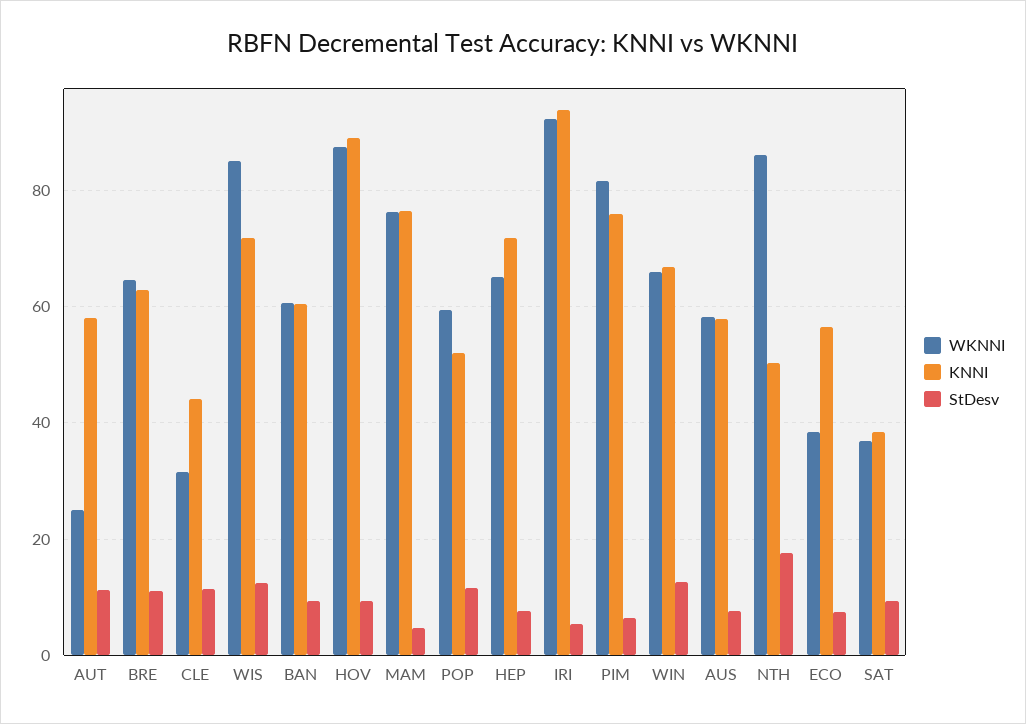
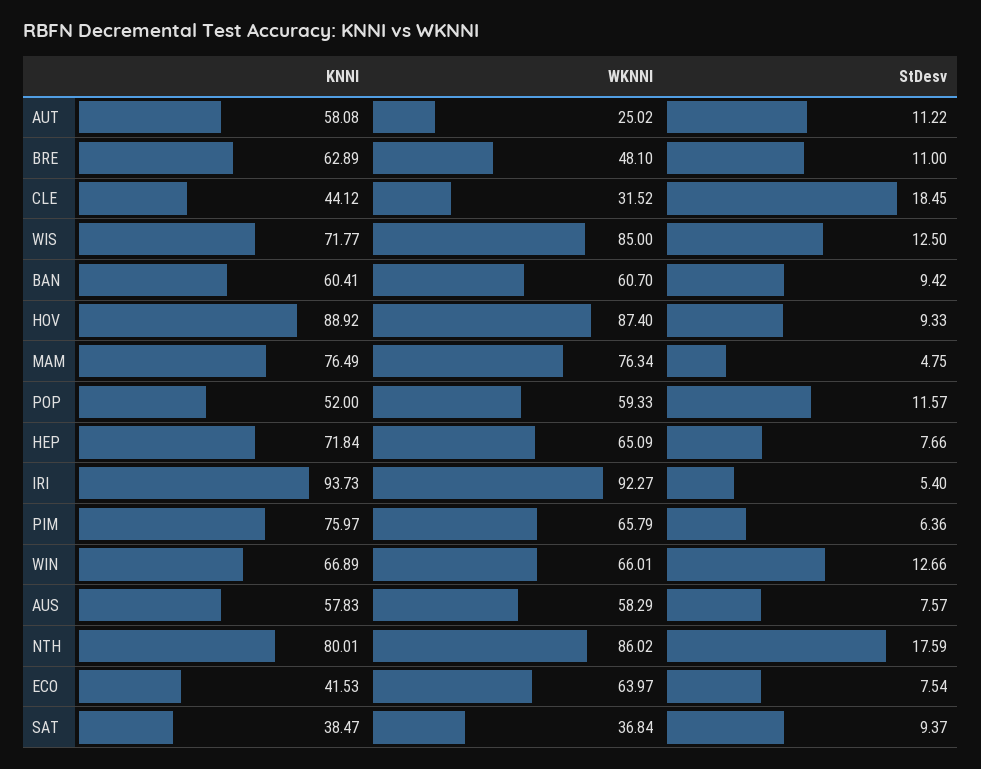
WKNNI, BRE: 64 -> 48.1
StDesv, CLE: 12 -> 18.45
WKNNI, PIM: 82 -> 65.79
KNNI, NTH: 50 -> 80.01
WKNNI, ECO: 38 -> 63.97
KNNI, ECO: 56 -> 41.53

